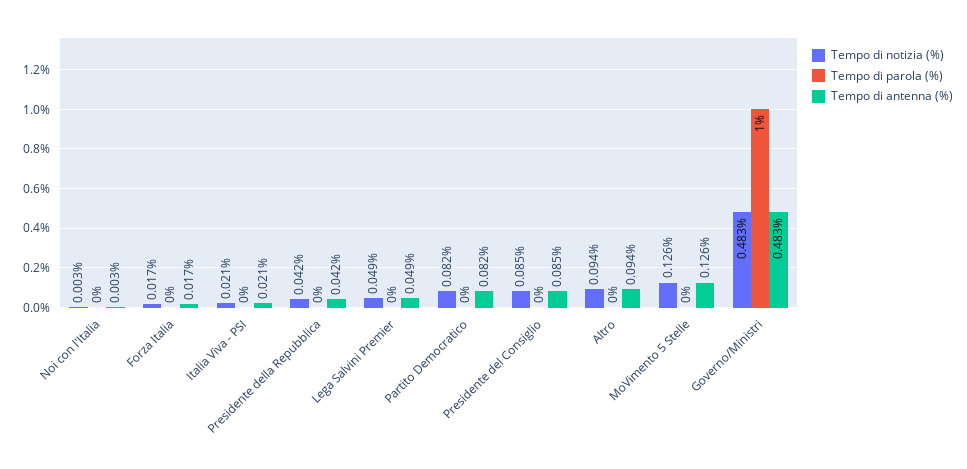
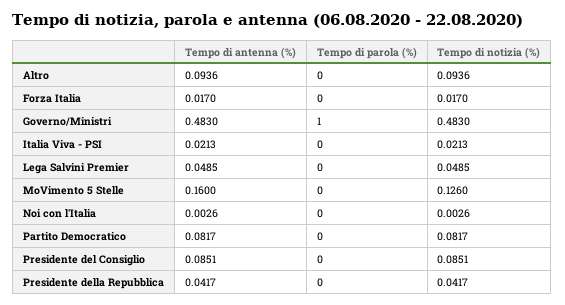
Tempo di antenna (%), MoVimento 5 Stelle: 0.126 -> 0.16

